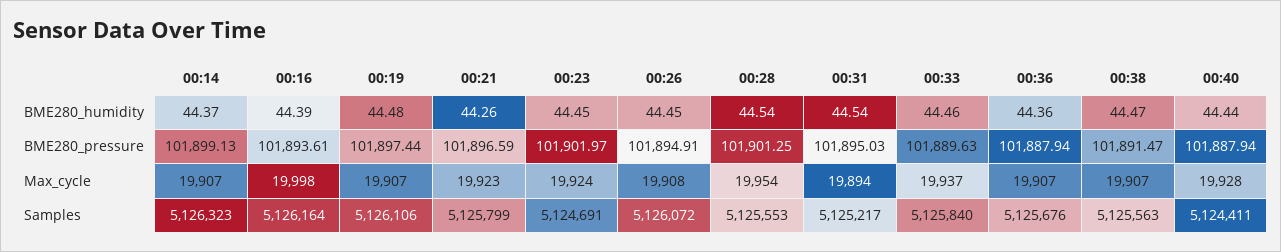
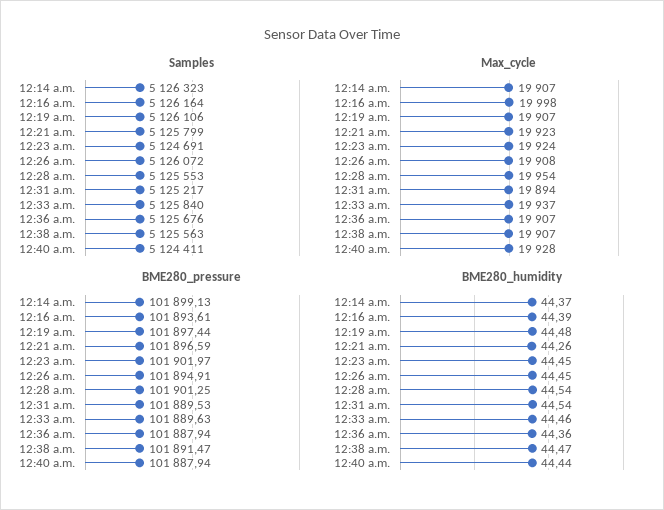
BME280_pressure, 00:31: 101895.03 -> 101889.53

